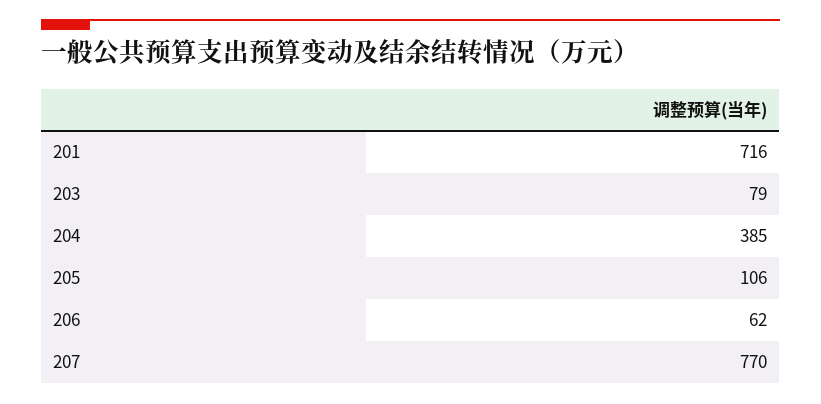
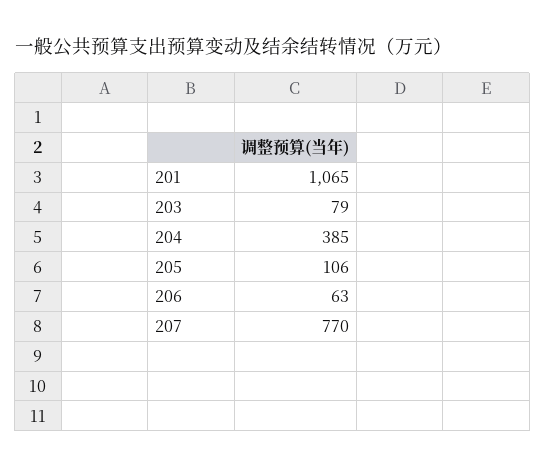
201: 716 -> 1065
206: 62 -> 63

